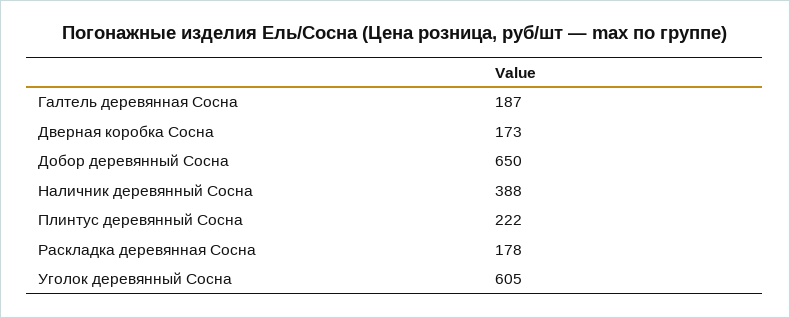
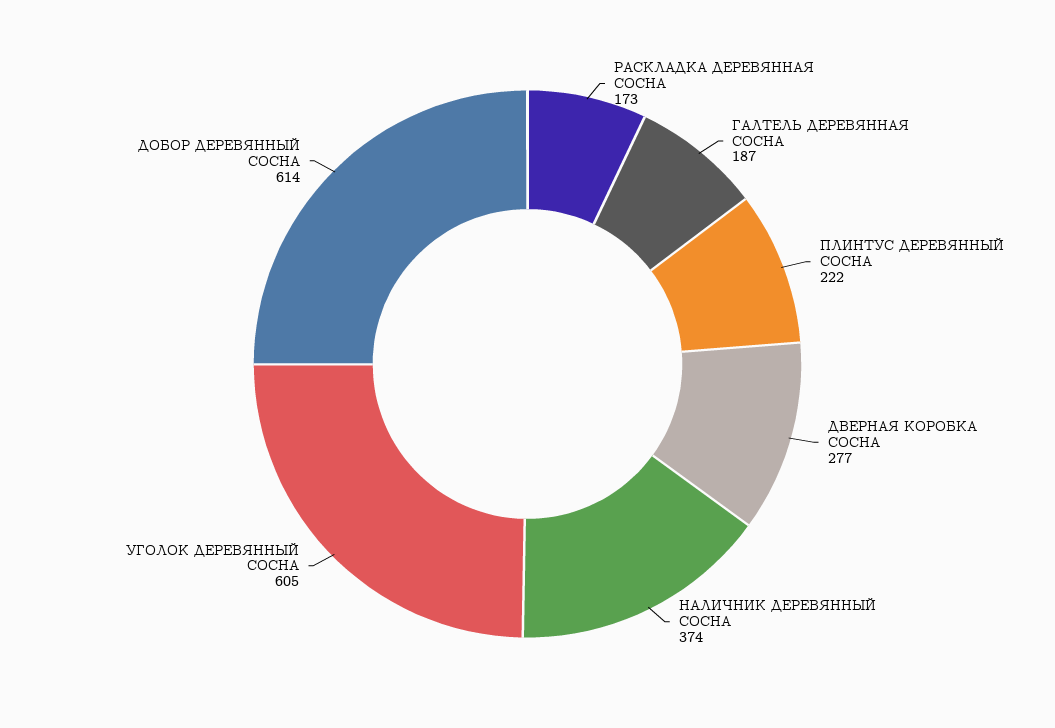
Дверная коробка Сосна: 173 -> 277
Добор деревянный Сосна: 650 -> 614
Наличник деревянный Сосна: 388 -> 374
Раскладка деревянная Сосна: 178 -> 173

